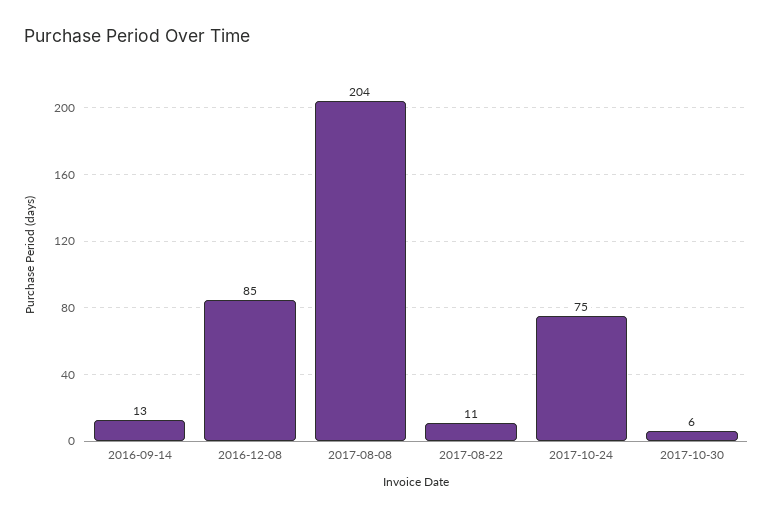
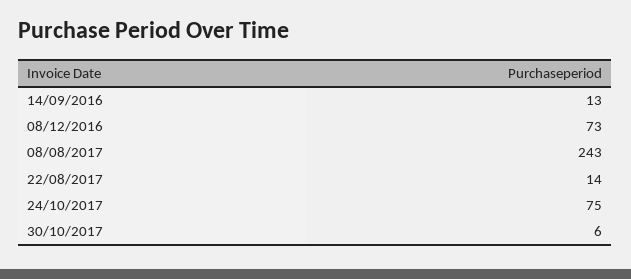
2016-12-08: 85 -> 73
2017-08-08: 204 -> 243
2017-08-22: 11 -> 14

